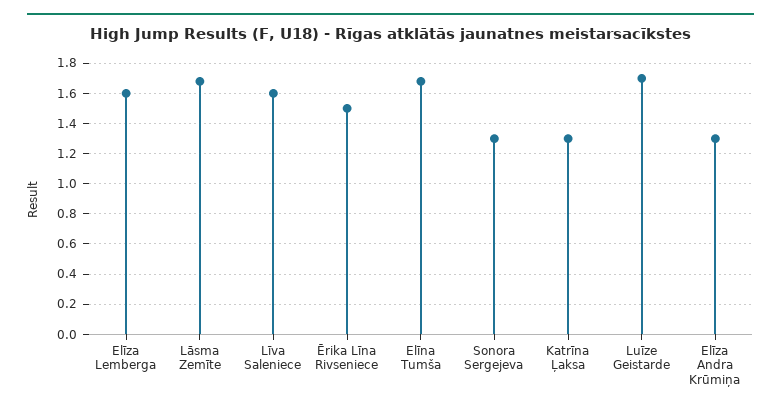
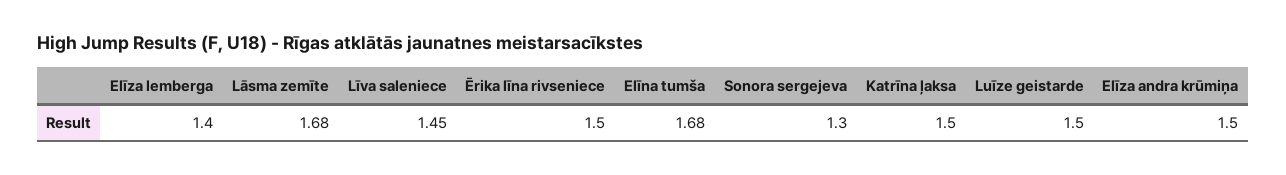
Elīza Lemberga: 1.6 -> 1.4
Līva Saleniece: 1.6 -> 1.45
Katrīna Ļaksa: 1.3 -> 1.5
Luīze Geistarde: 1.7 -> 1.5
Elīza Andra Krūmiņa: 1.3 -> 1.5

